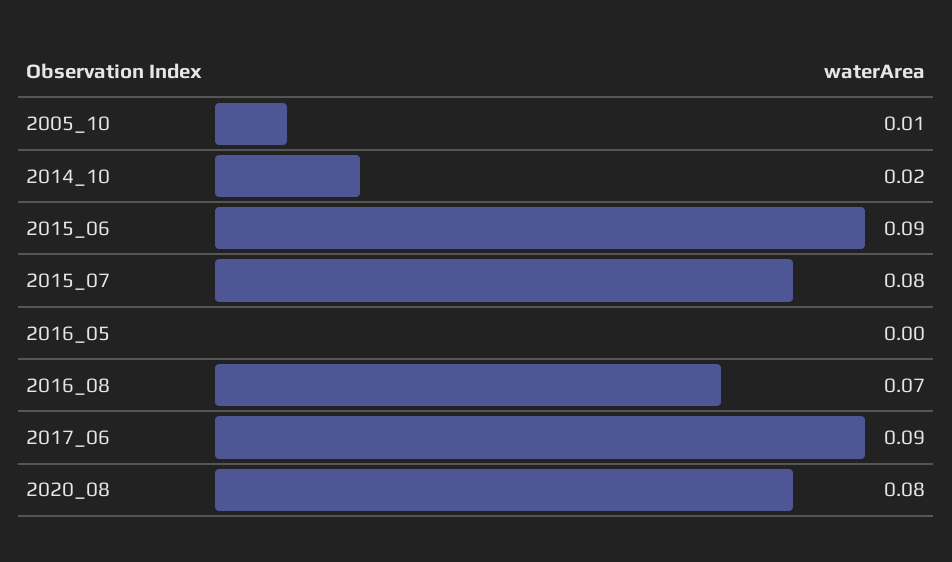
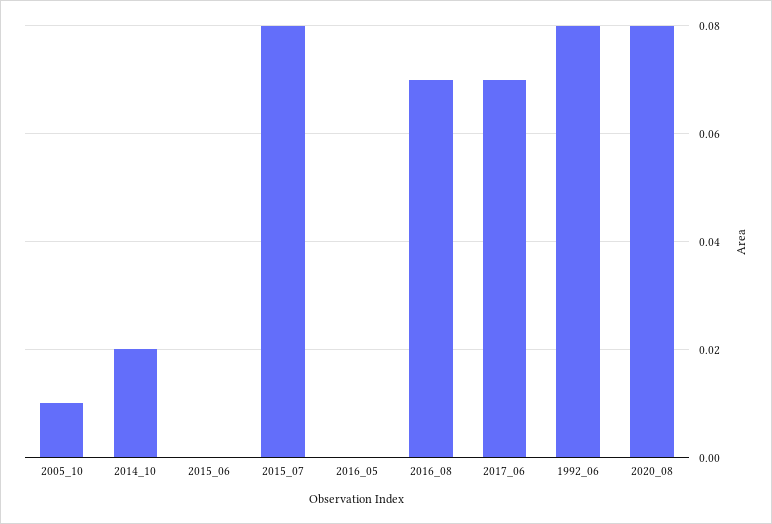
2015_06: 0.09 -> 0
2017_06: 0.09 -> 0.07
1992_06: none -> 0.08

